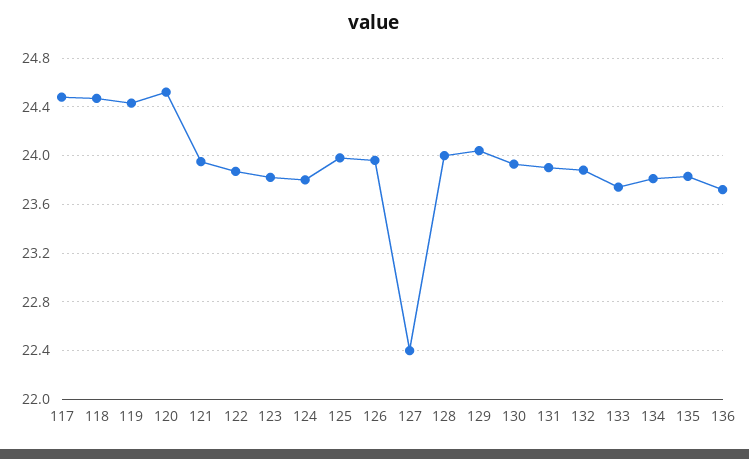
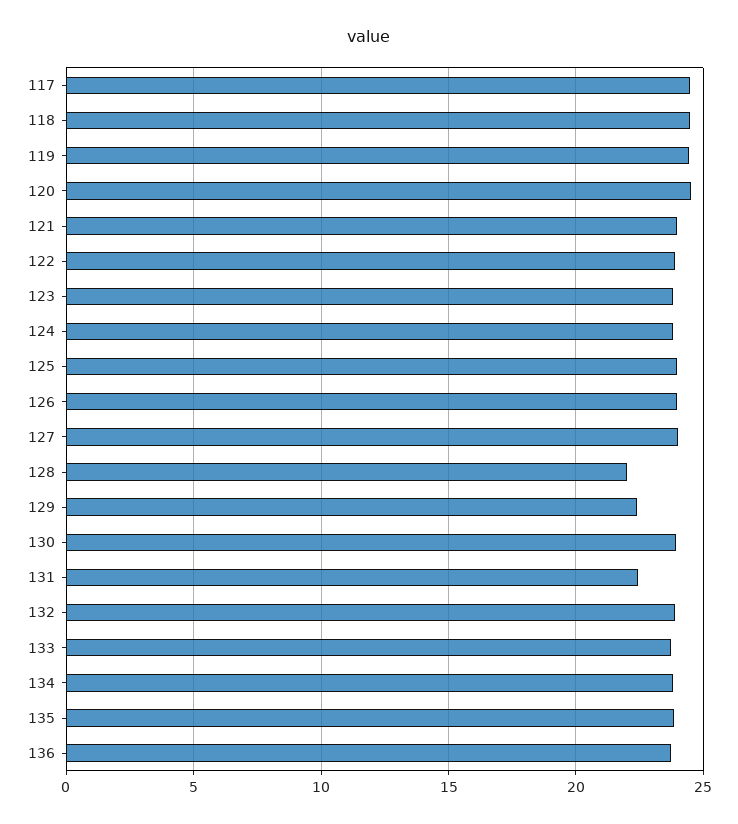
127: 22.4 -> 24
128: 24 -> 22
129: 24.05 -> 22.5
131: 23.9 -> 22.5

